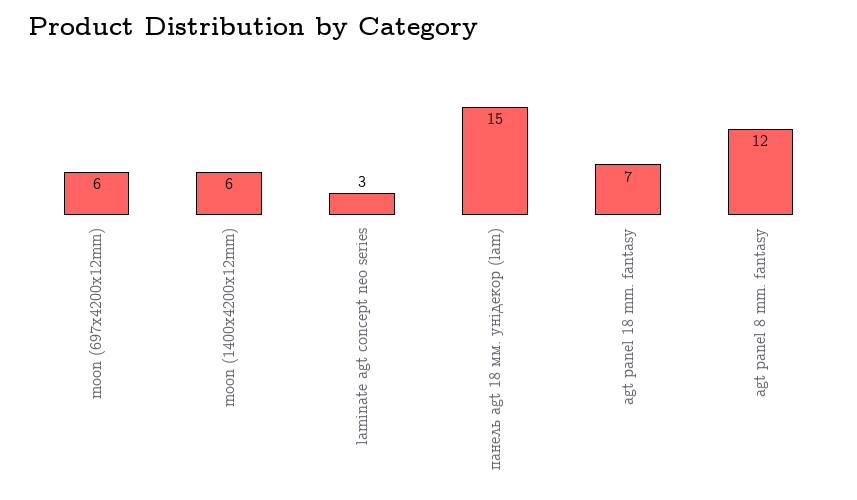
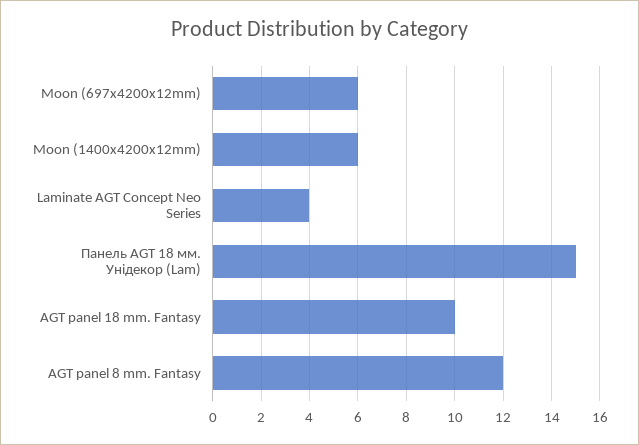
laminate agt concept neo series: 3 -> 4
agt panel 18 mm. fantasy: 7 -> 10

